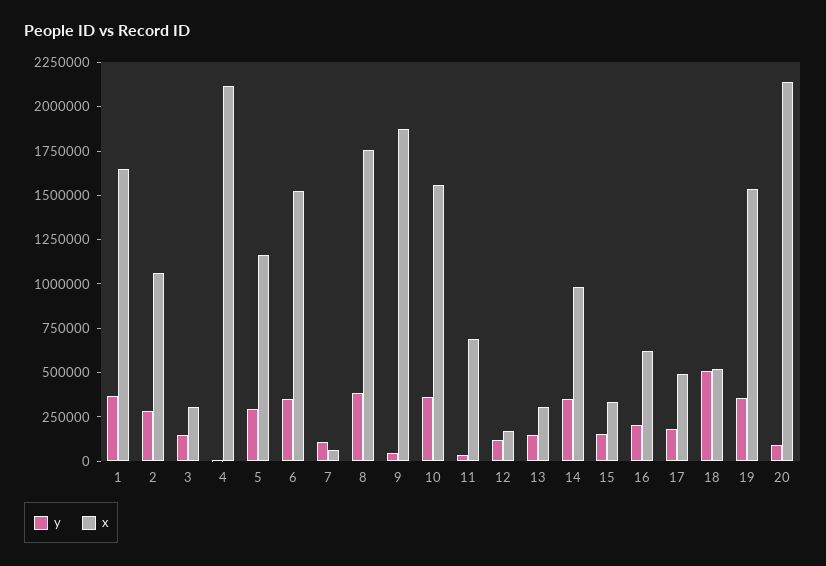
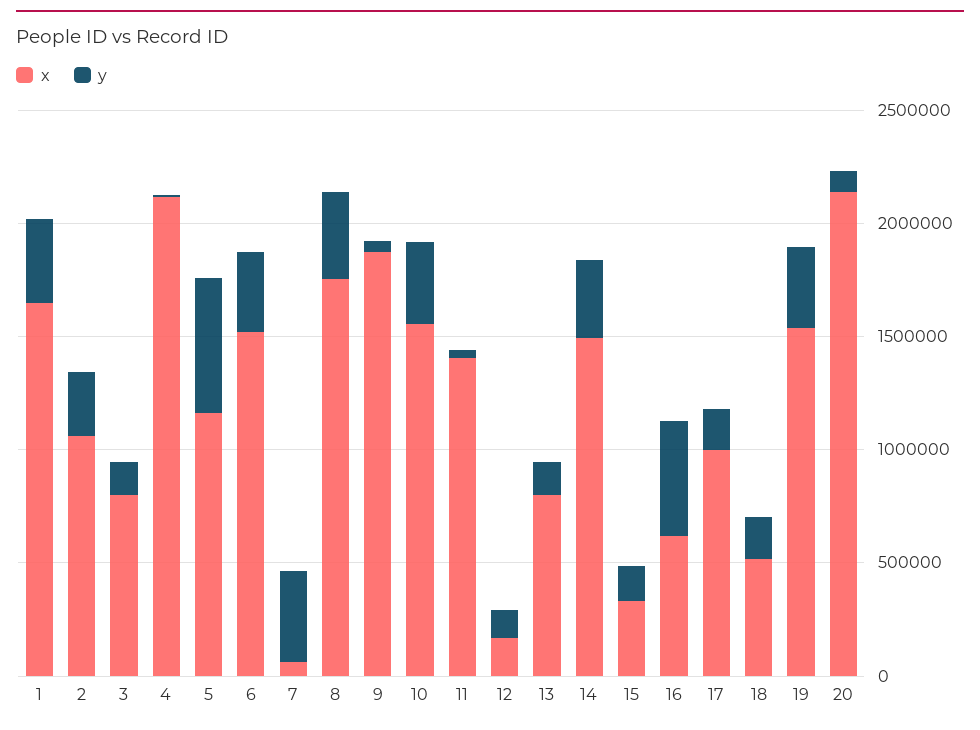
x, 3: 300000 -> 800000
y, 5: 300000 -> 600000
y, 7: 100000 -> 400000
x, 11: 700000 -> 1400000
x, 13: 300000 -> 800000
x, 14: 1000000 -> 1500000
y, 16: 200000 -> 500000
x, 17: 500000 -> 1000000
y, 18: 500000 -> 200000

